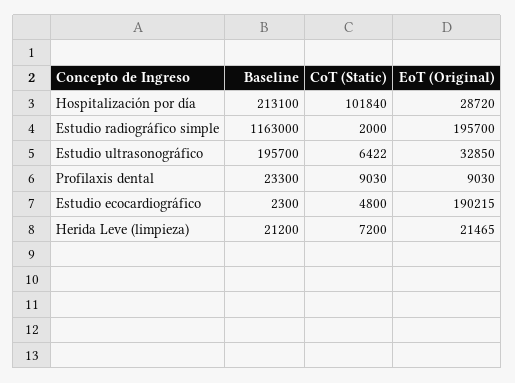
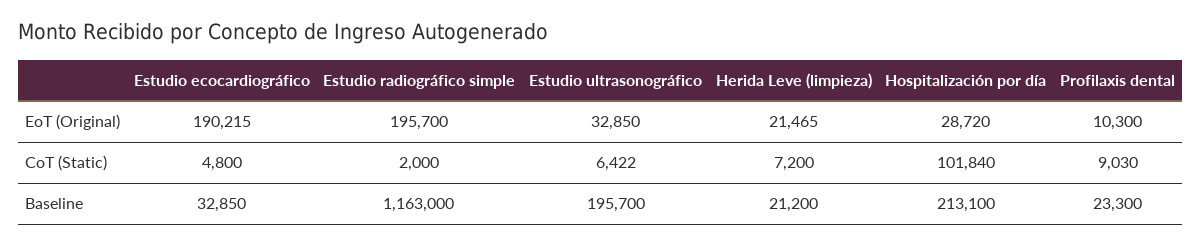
EoT (Original), Profilaxis dental: 9030 -> 10300
Baseline, Estudio ecocardiográfico: 2300 -> 32850

